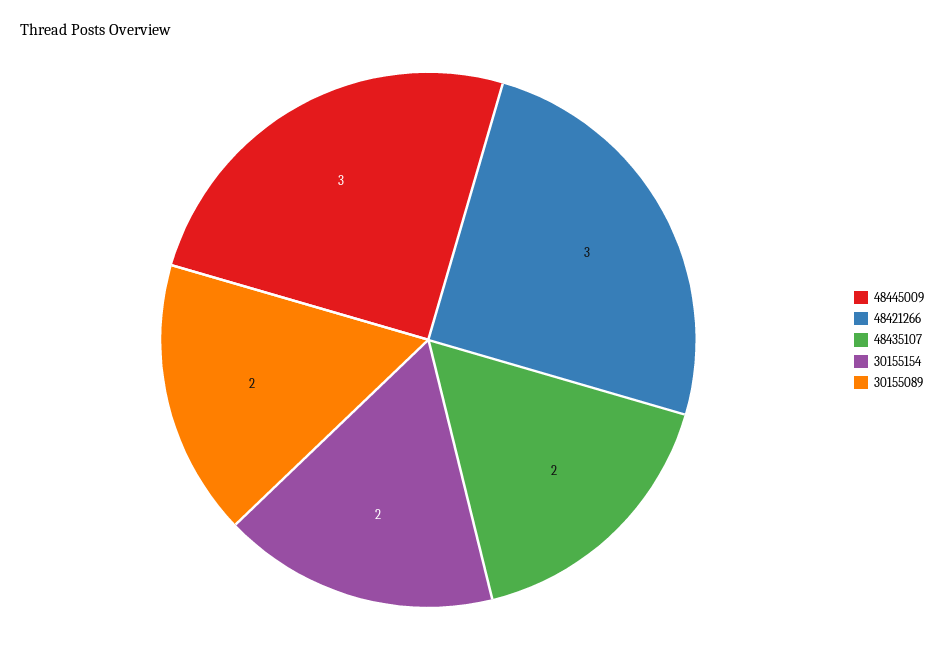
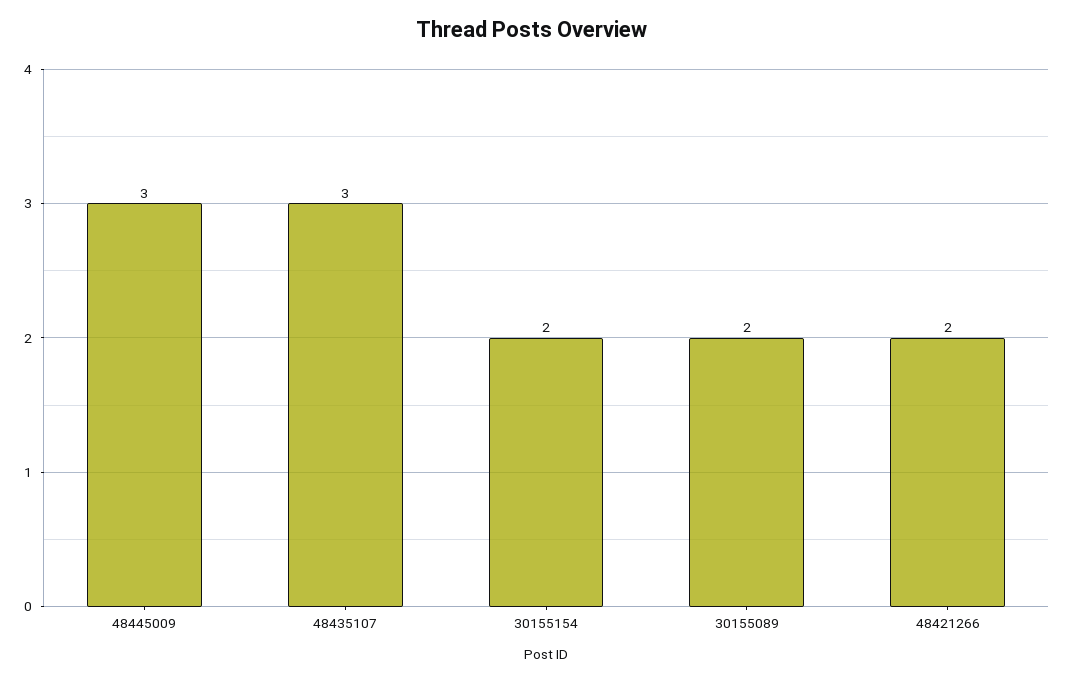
48421266: 3 -> 2
48435107: 2 -> 3

